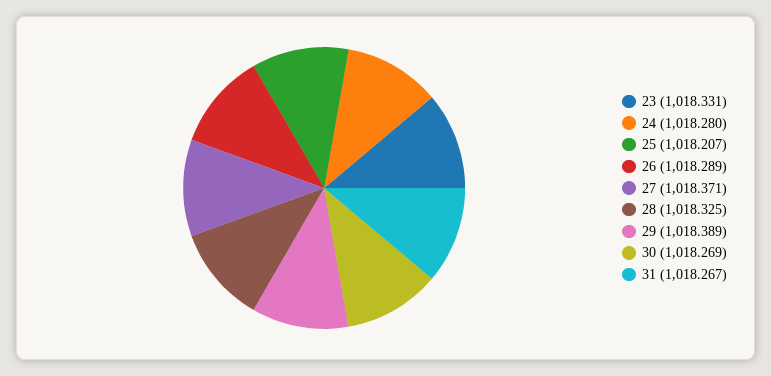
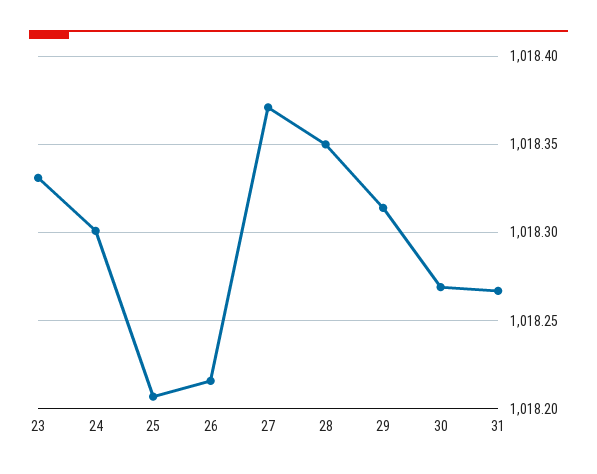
24: 1018.28 -> 1018.3
26: 1018.289 -> 1018.215
28: 1018.325 -> 1018.35
29: 1018.389 -> 1018.315

